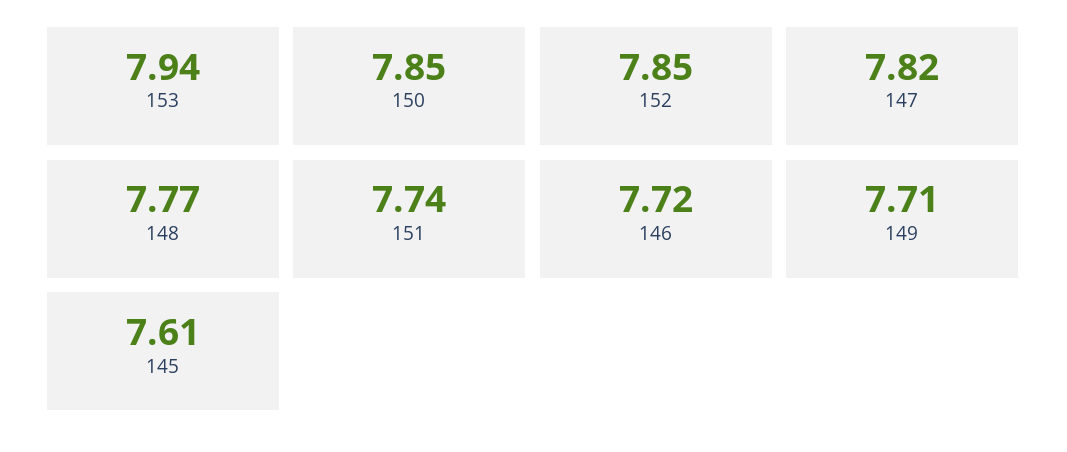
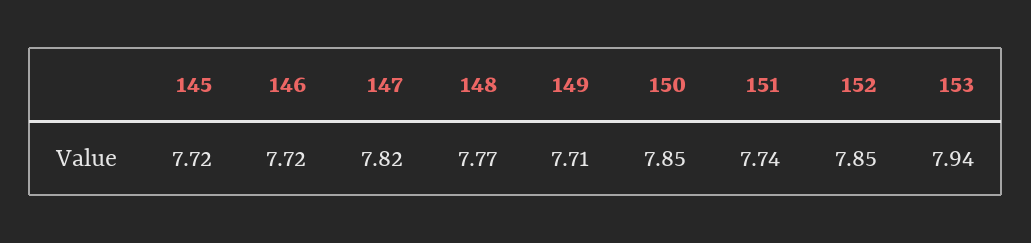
145: 7.61 -> 7.72

